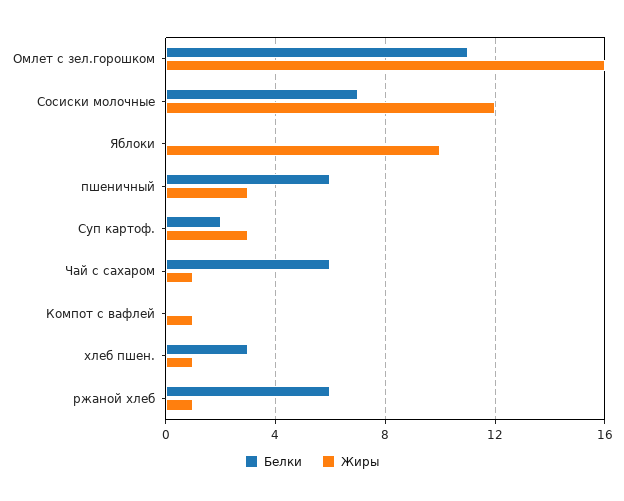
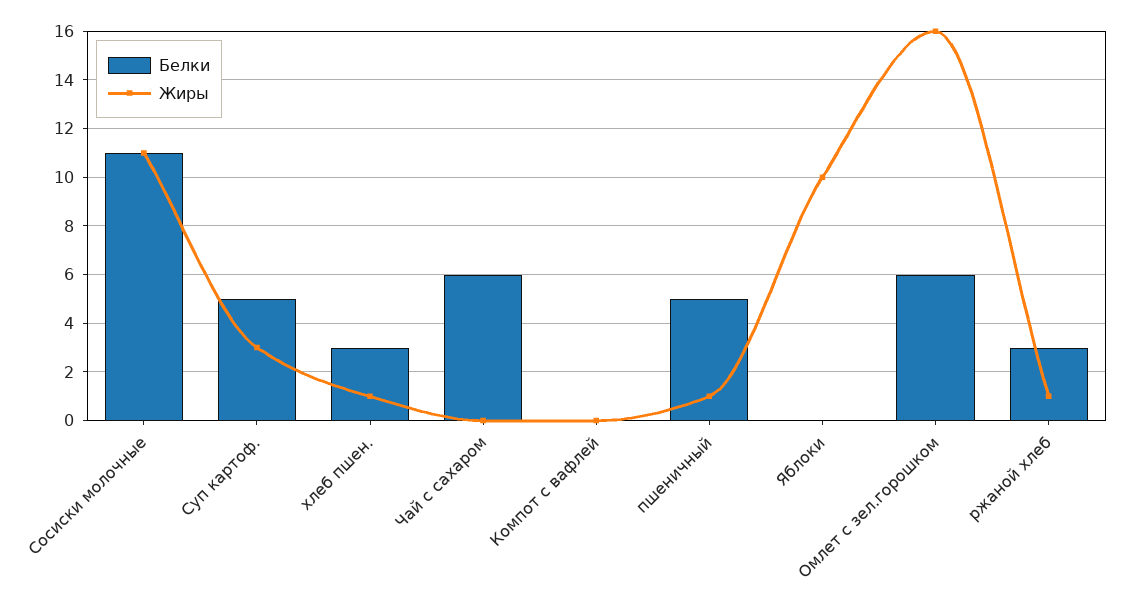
Белки, Омлет с зел.горошком: 11 -> 6
Белки, Сосиски молочные: 7 -> 11
Жиры, Сосиски молочные: 12 -> 11
Белки, пшеничный: 6 -> 5
Жиры, пшеничный: 3 -> 1
Белки, Суп картоф.: 2 -> 5
Жиры, Чай с сахаром: 1 -> 0
Жиры, Компот с вафлей: 1 -> 0
Белки, ржаной хлеб: 6 -> 3

